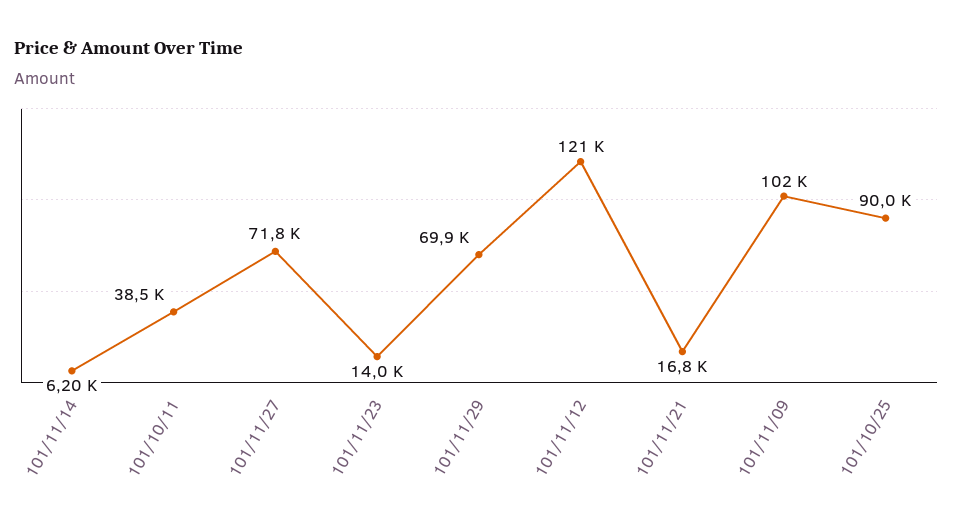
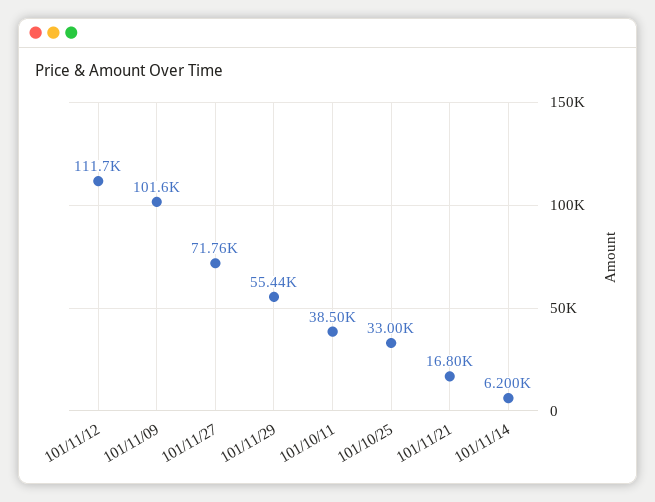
101/11/23: 14000 -> none
101/11/29: 69900 -> 55440
101/11/12: 121000 -> 111700
101/10/25: 90000 -> 33000

